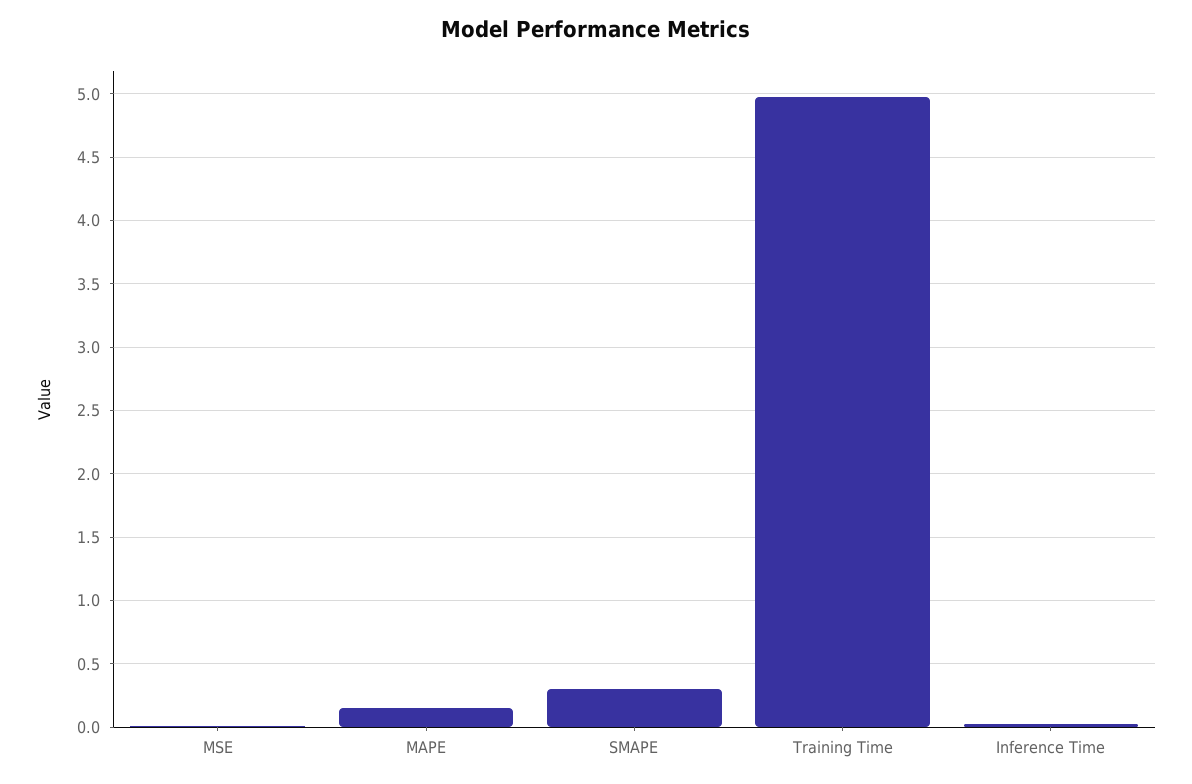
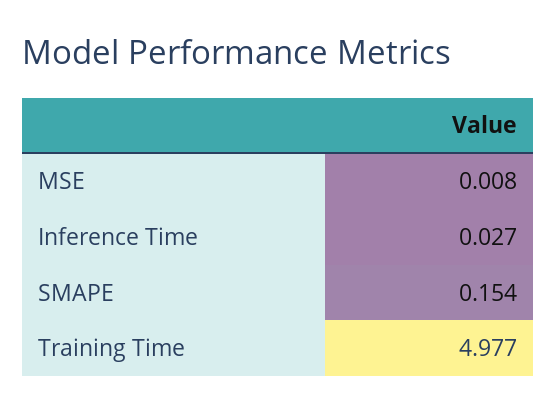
MAPE: 0.15 -> none
SMAPE: 0.3 -> 0.154

